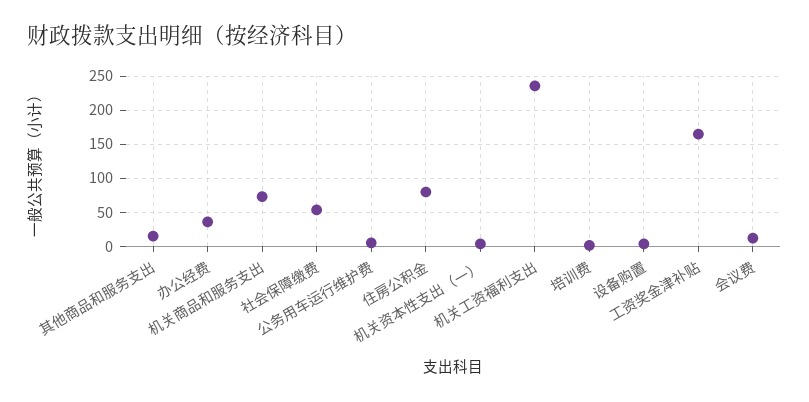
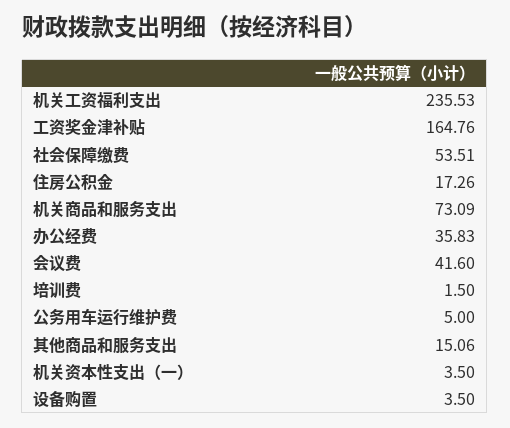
住房公积金: 80 -> 17.26
会议费: 10 -> 41.6

